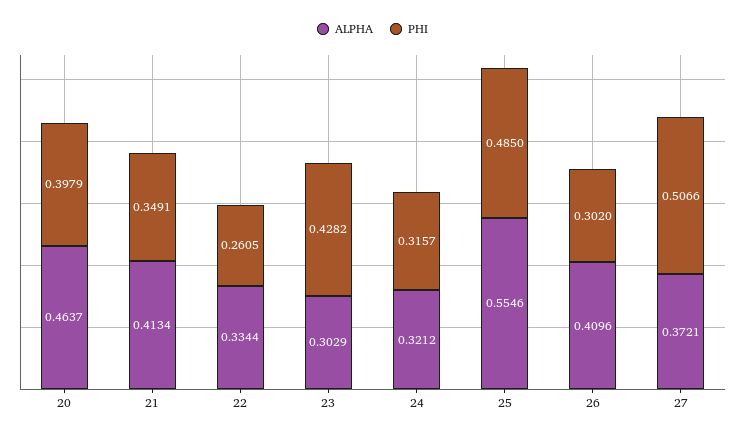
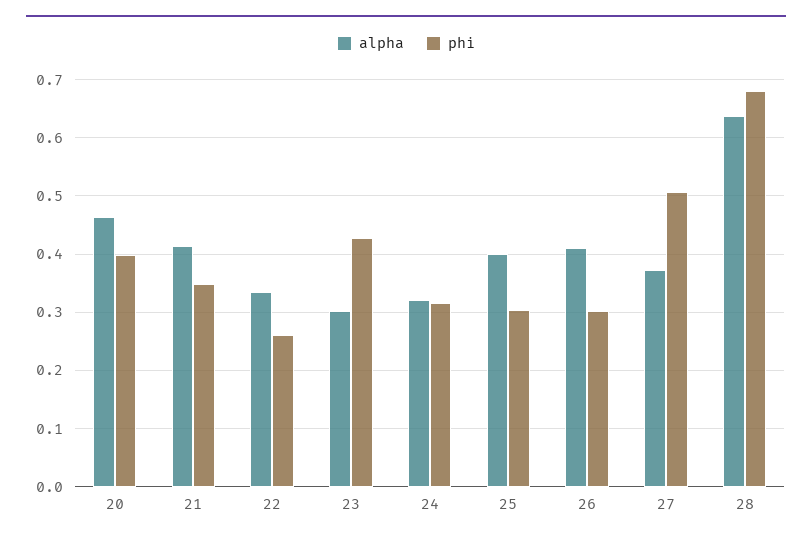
ALPHA, 25: 0.5546 -> 0.4
PHI, 25: 0.485 -> 0.3
ALPHA, 28: none -> 0.64
PHI, 28: none -> 0.68

